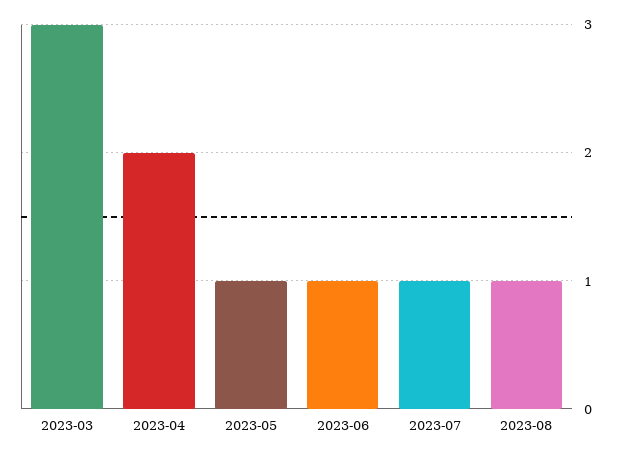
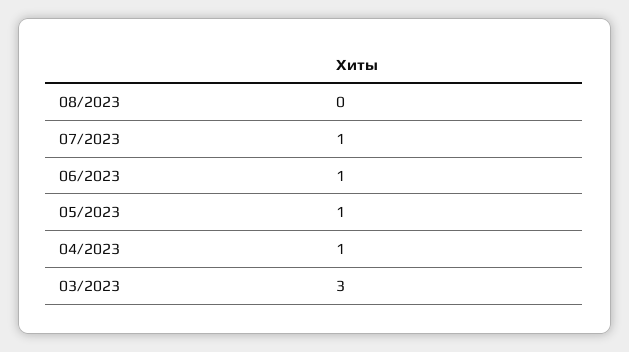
2023-04: 2 -> 1
2023-08: 1 -> 0

